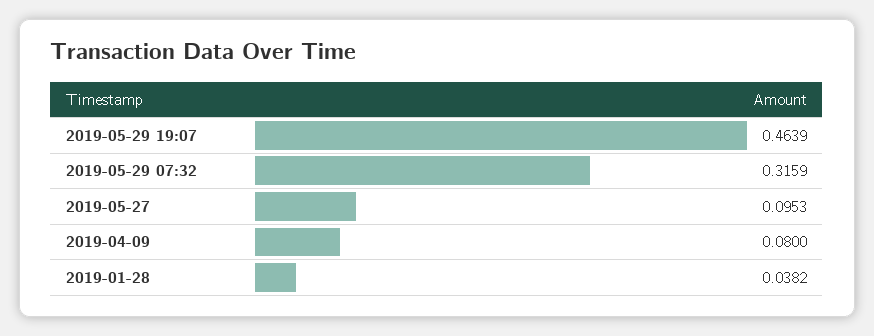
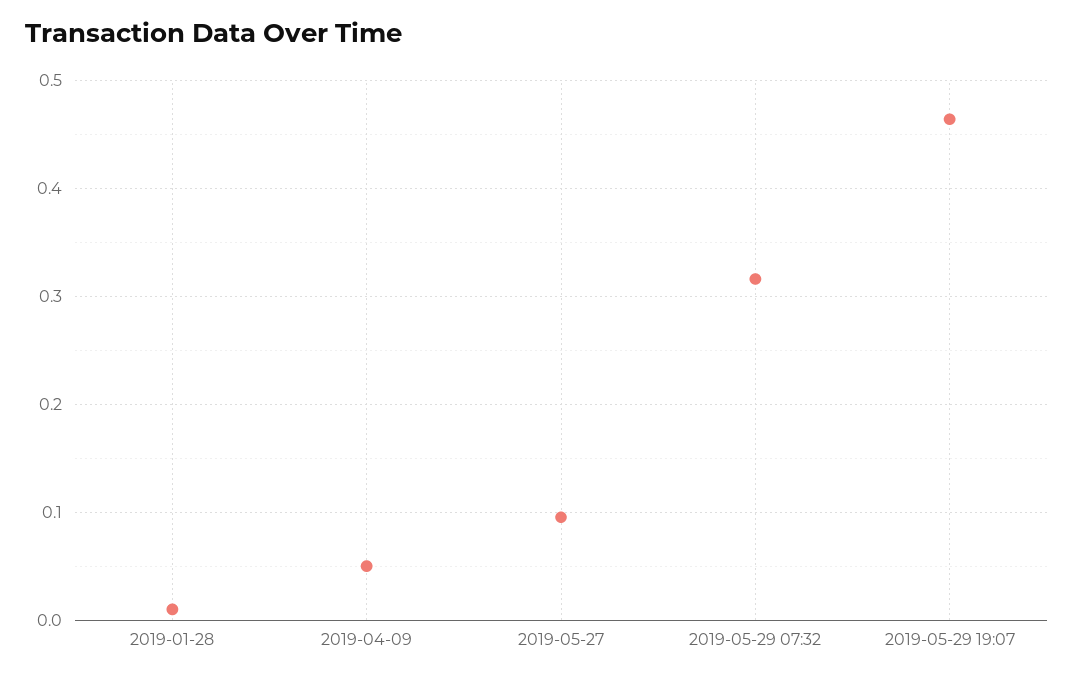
2019-04-09: 0.08 -> 0.05
2019-01-28: 0.0382 -> 0.01

